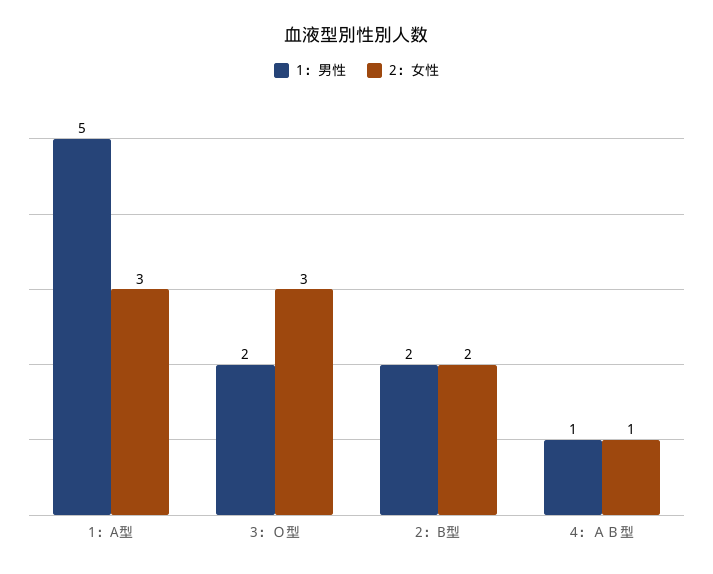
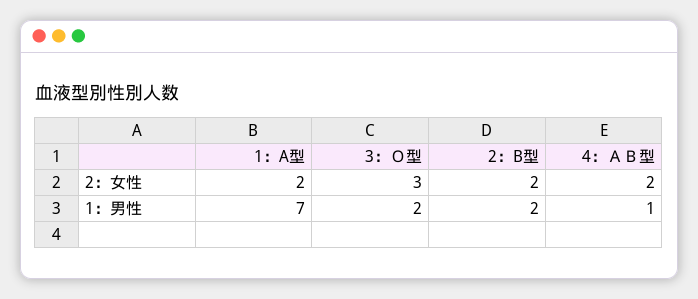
1：男性, 1：A型: 5 -> 7
2：女性, 1：A型: 3 -> 2
2：女性, 4：ＡＢ型: 1 -> 2

